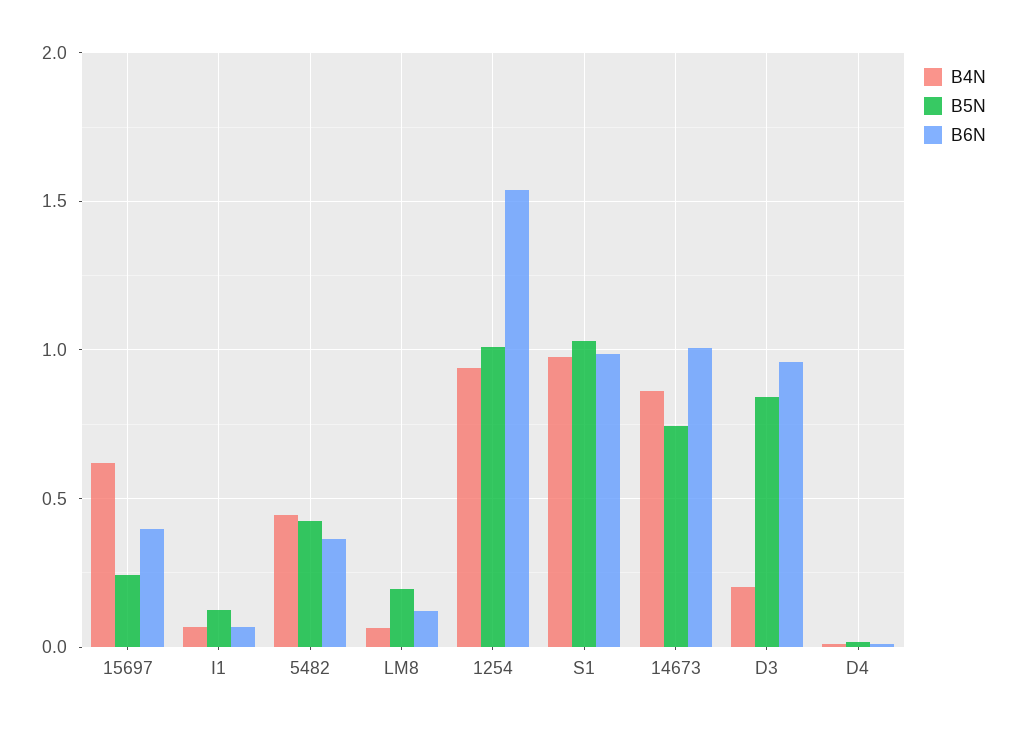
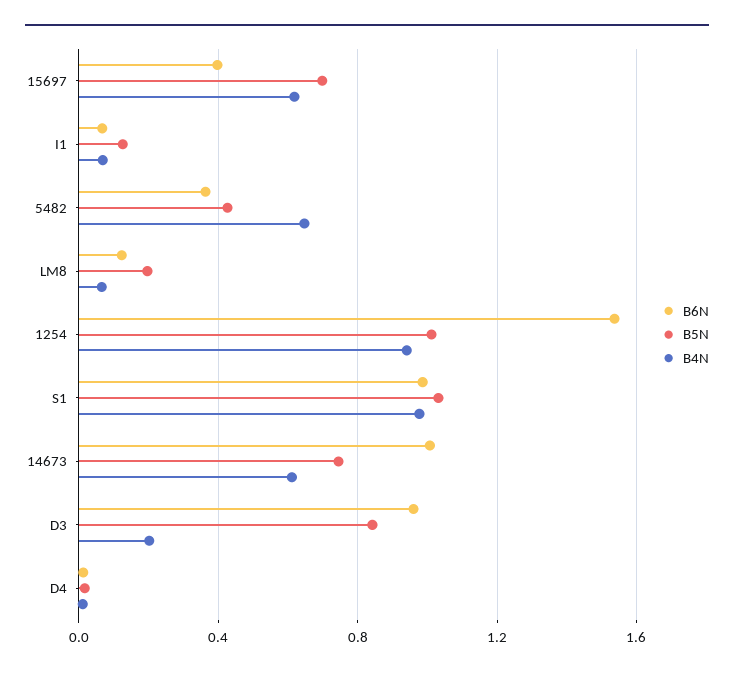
B5N, 15697: 0.25 -> 0.7
B4N, 5482: 0.45 -> 0.65
B4N, 14673: 0.85 -> 0.6

